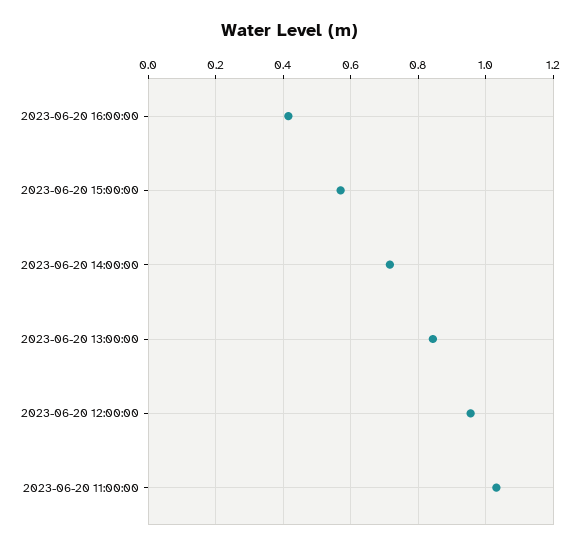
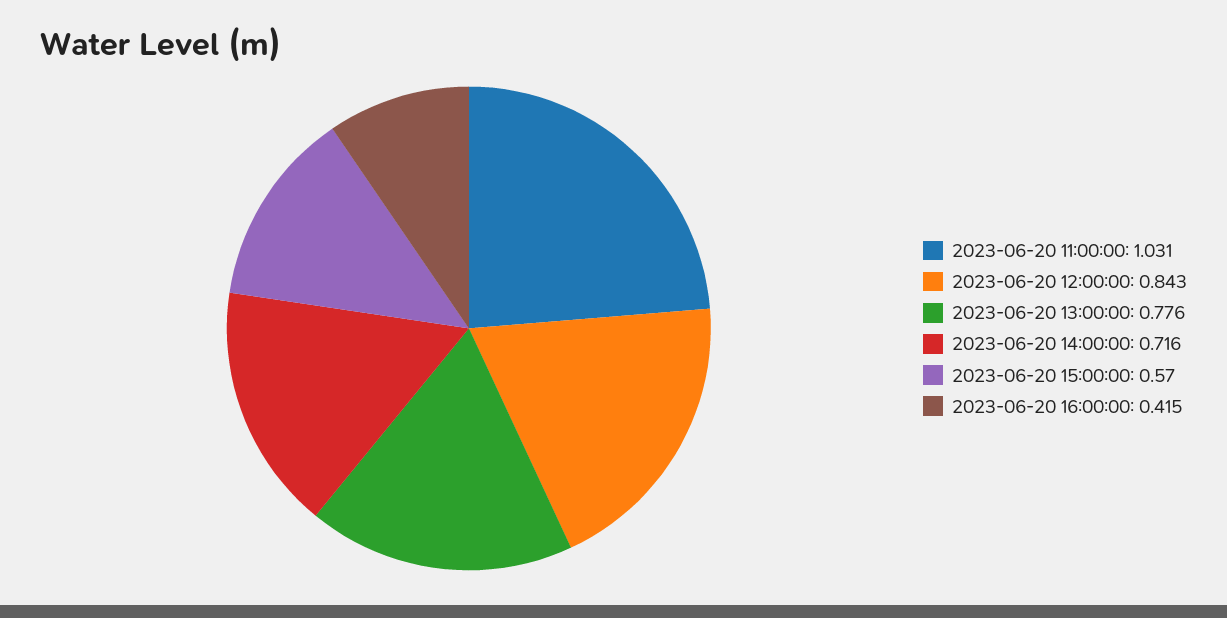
2023-06-20 13:00:00: 0.84 -> 0.776
2023-06-20 12:00:00: 0.96 -> 0.843

